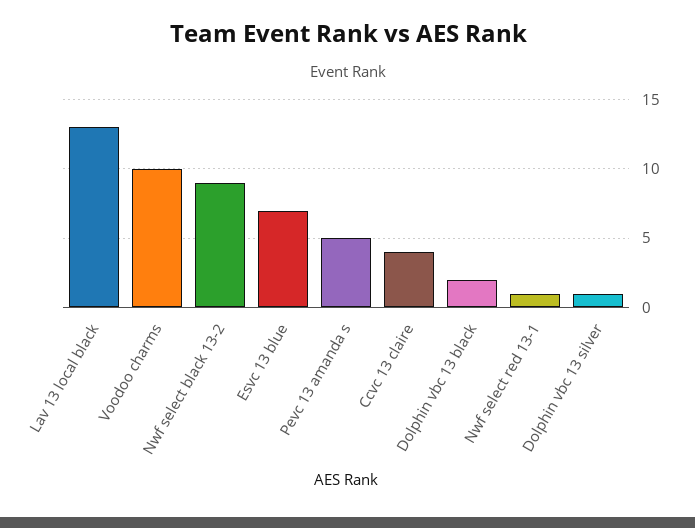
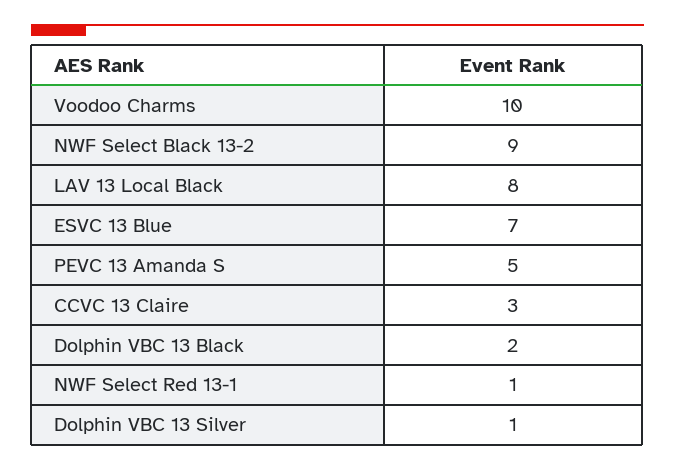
Lav 13 local black: 13 -> 8
Ccvc 13 claire: 4 -> 3

